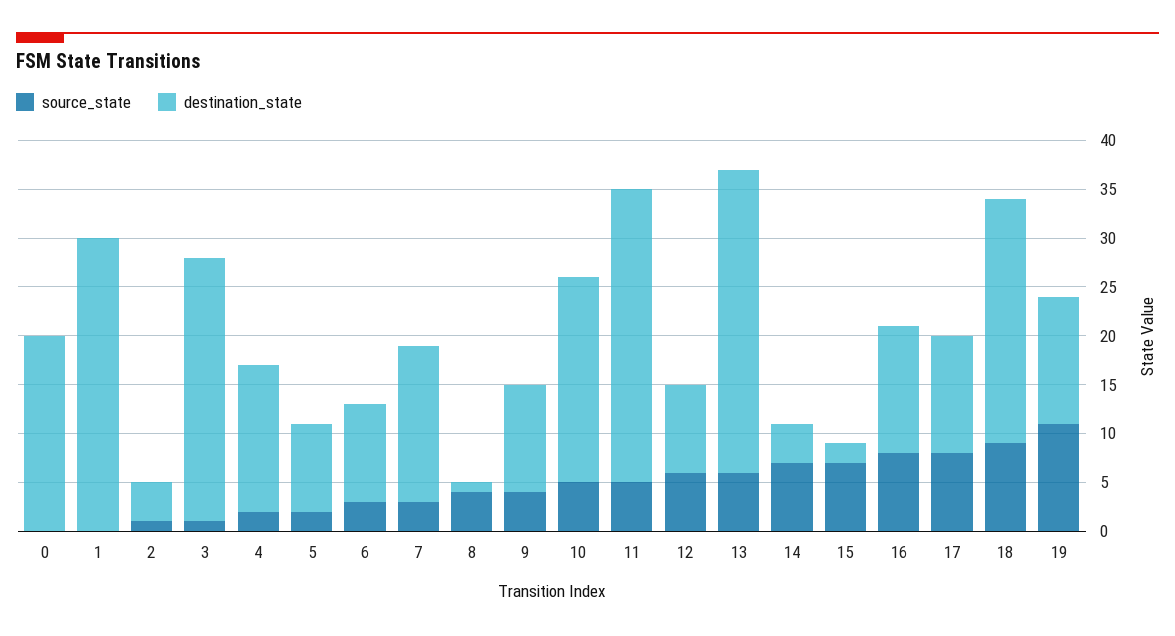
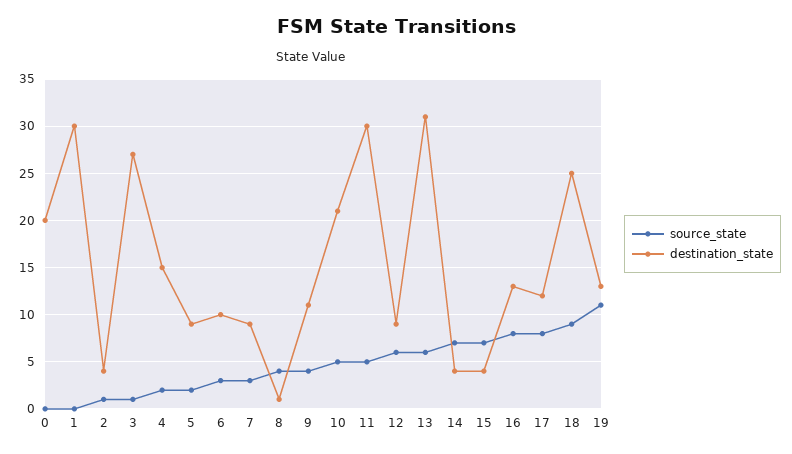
destination_state, 7: 16 -> 9
destination_state, 15: 2 -> 4

